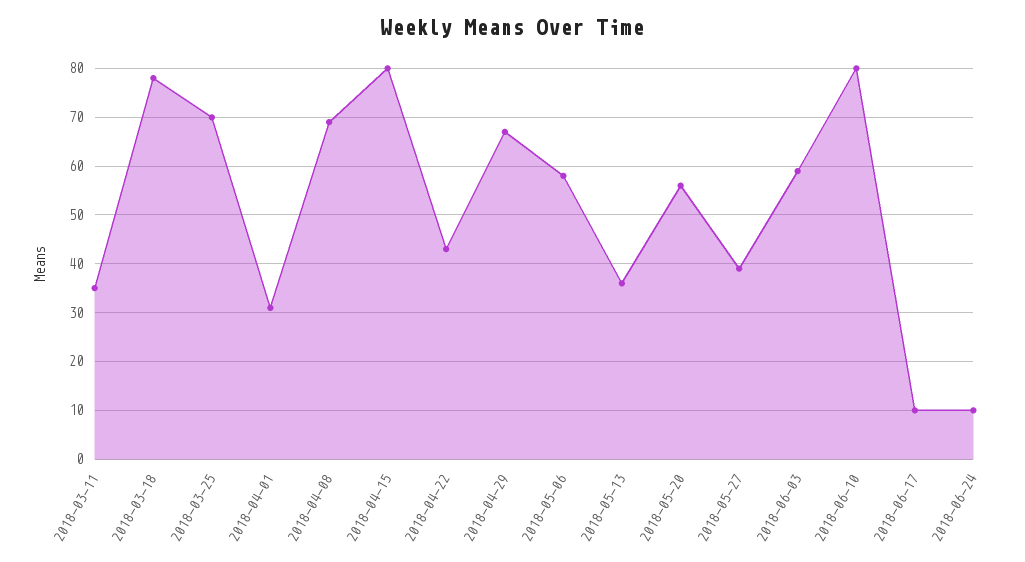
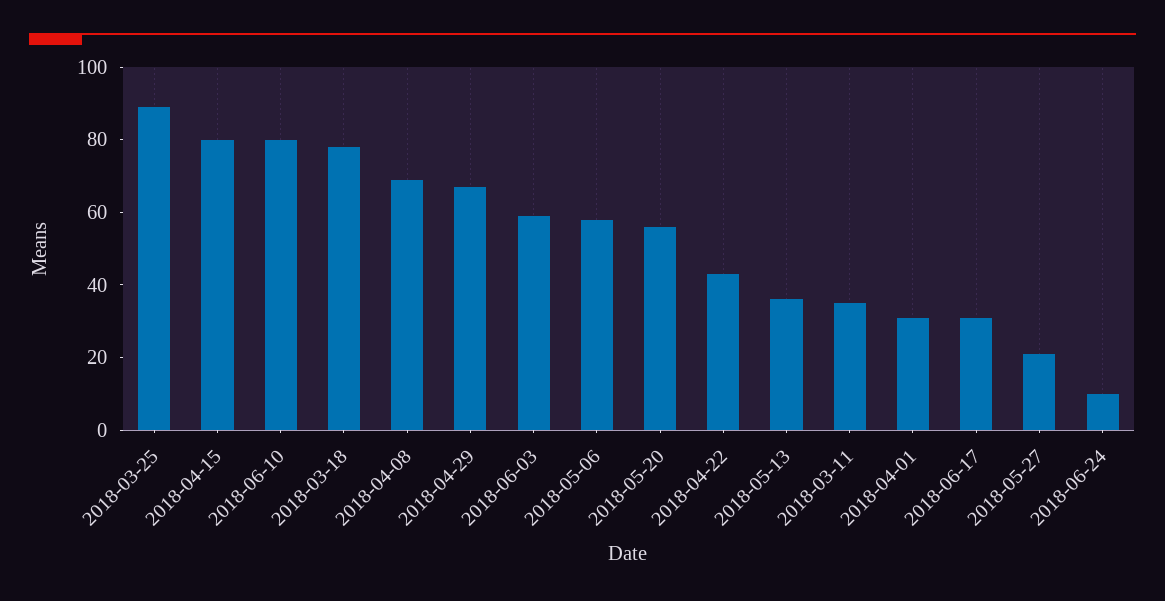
2018-03-25: 70 -> 90
2018-05-27: 40 -> 20
2018-06-17: 10 -> 30

